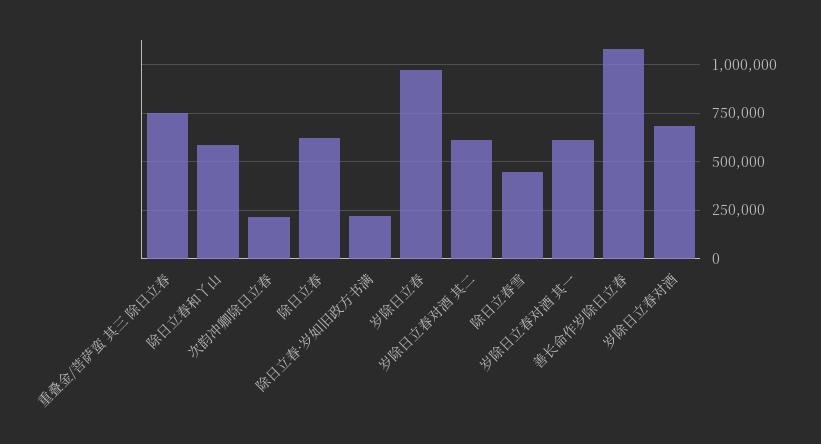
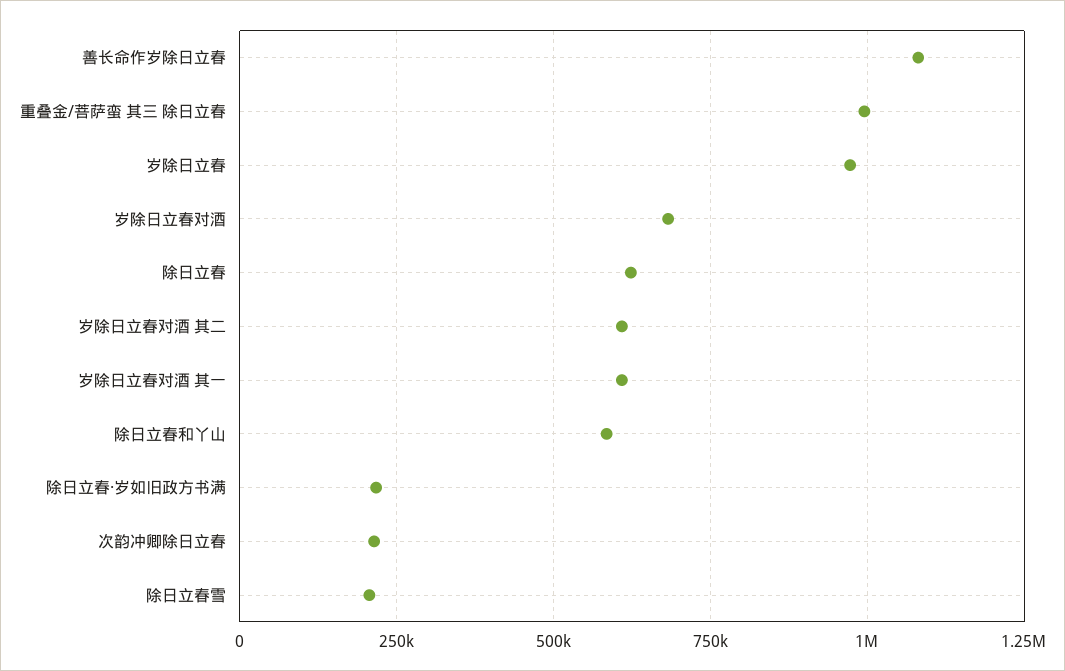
重叠金/菩萨蛮 其三 除日立春: 750000 -> 1000000
除日立春雪: 450000 -> 200000

